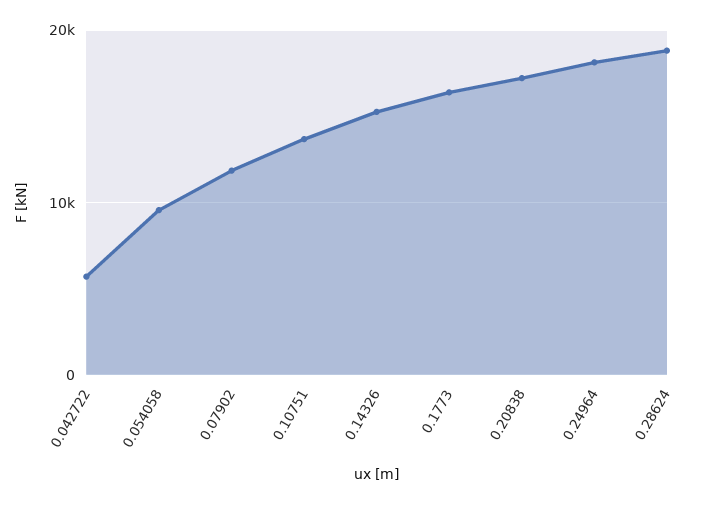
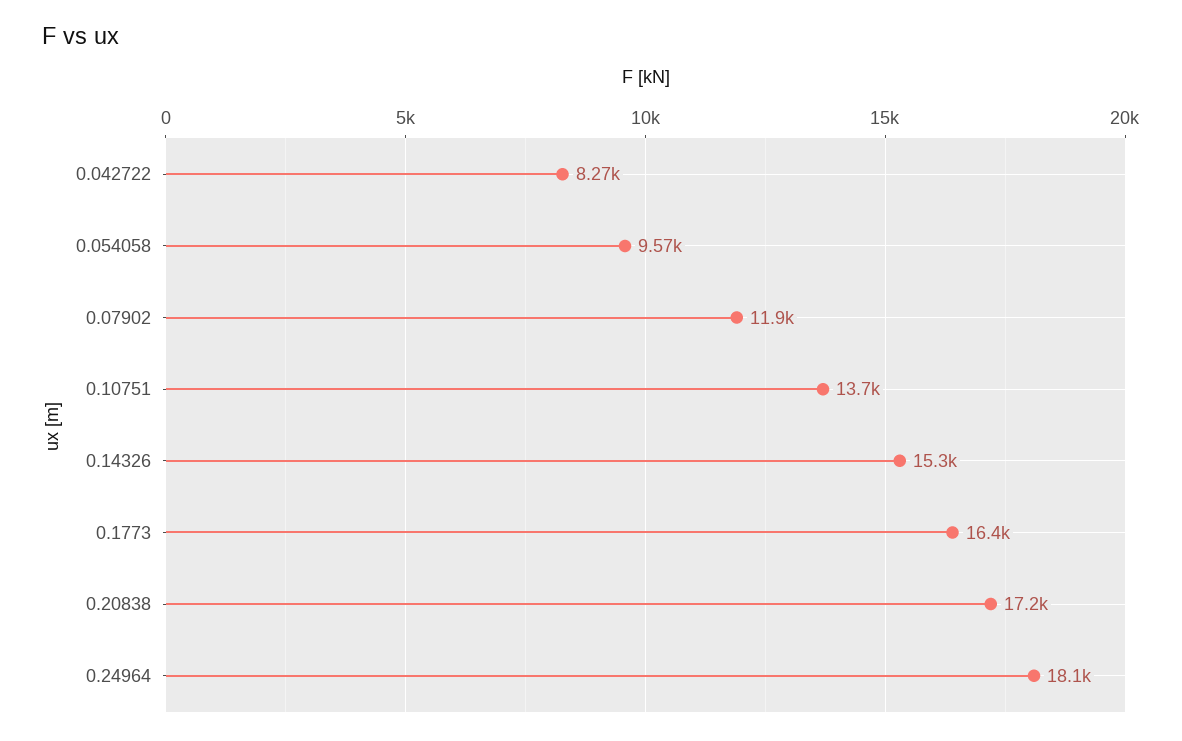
0.042722: 6000 -> 8270
0.28624: 19000 -> none

